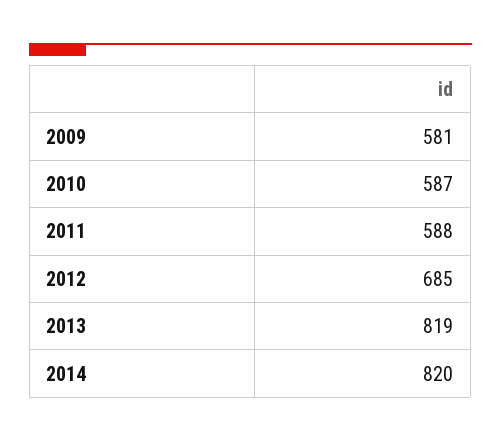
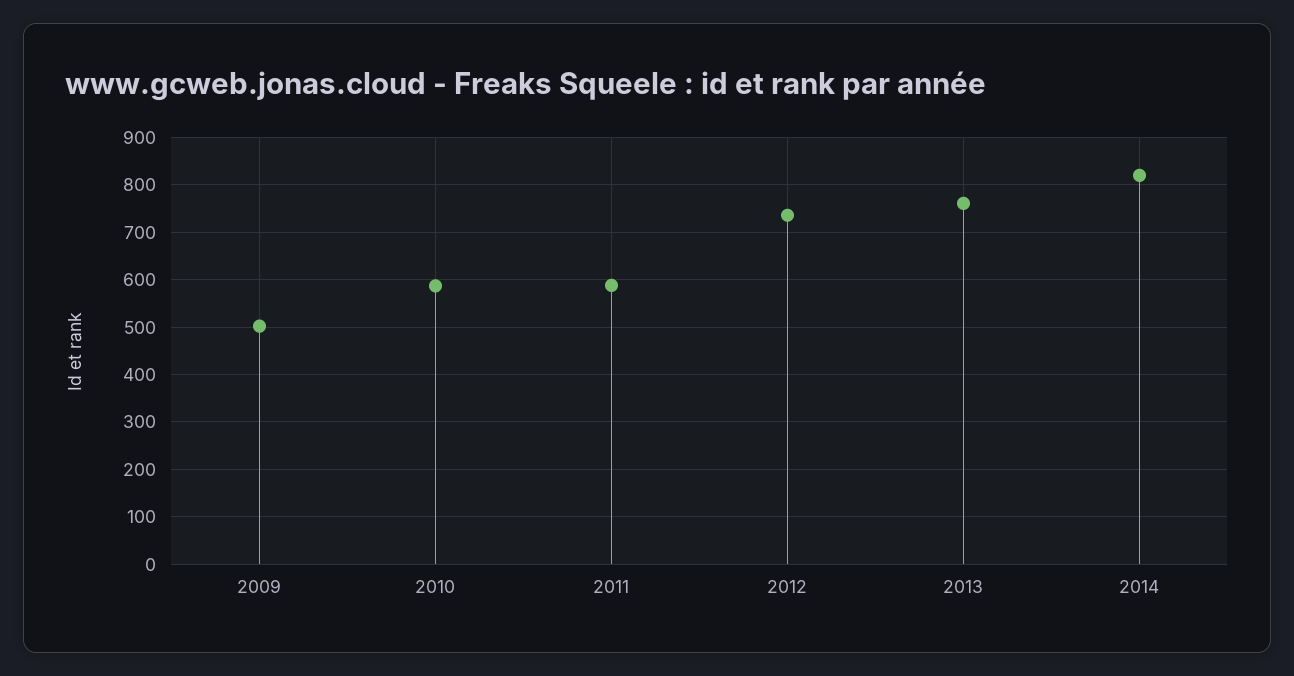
2009: 581 -> 500
2012: 685 -> 740
2013: 819 -> 760

